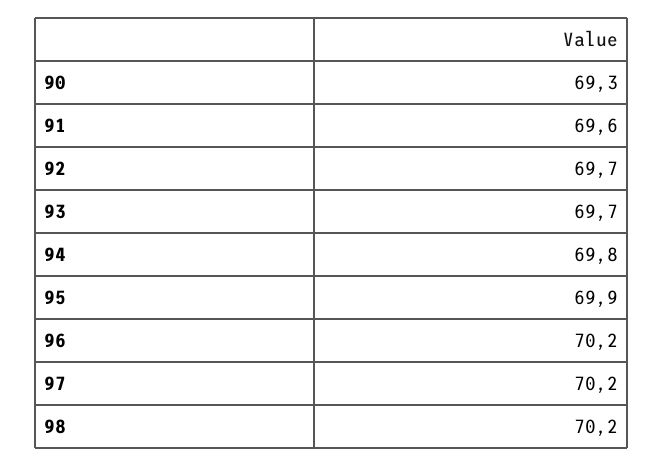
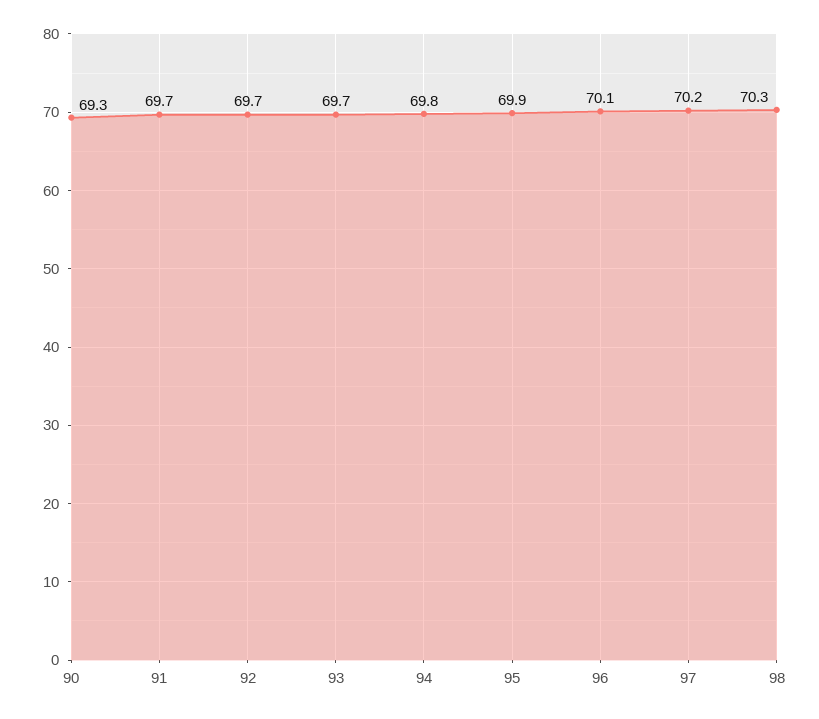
91: 69.6 -> 69.7
96: 70.2 -> 70.1
98: 70.2 -> 70.3

